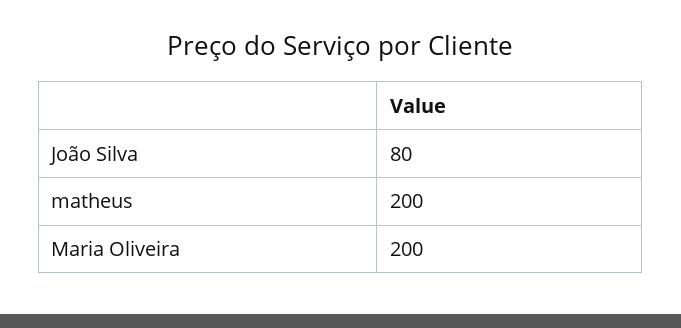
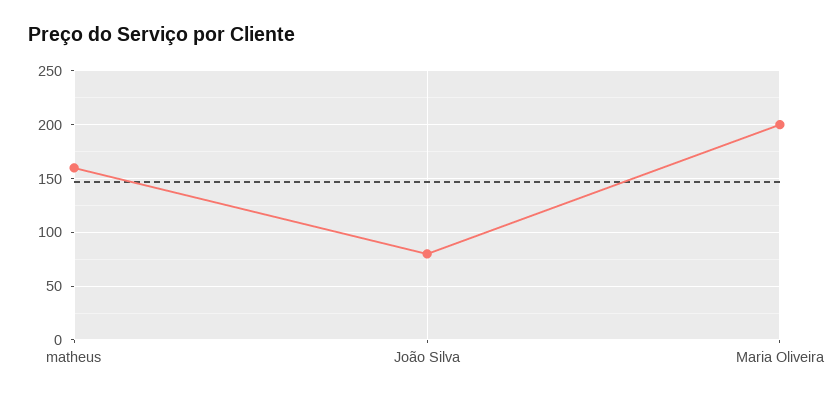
matheus: 200 -> 160

